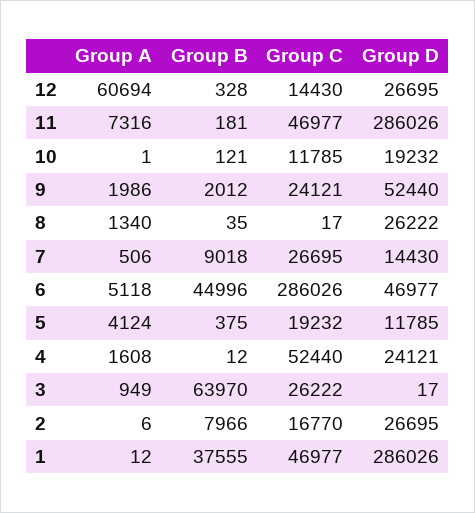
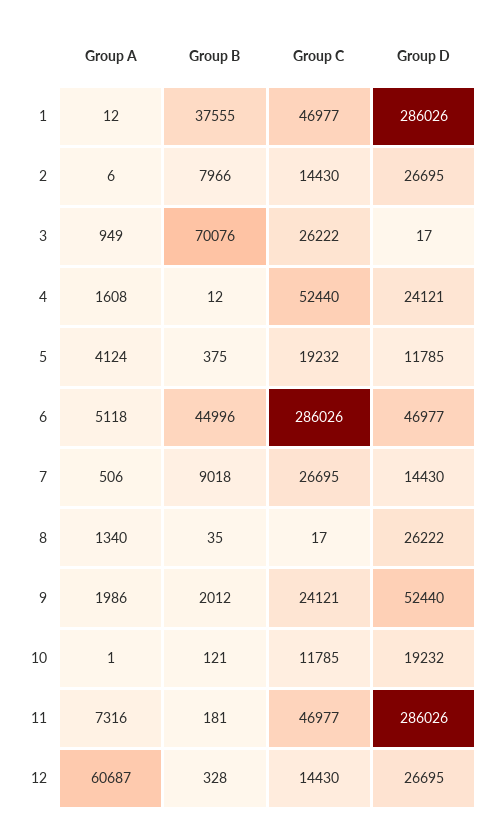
Group A, 12: 60694 -> 60687
Group B, 3: 63970 -> 70076
Group C, 2: 16770 -> 14430

